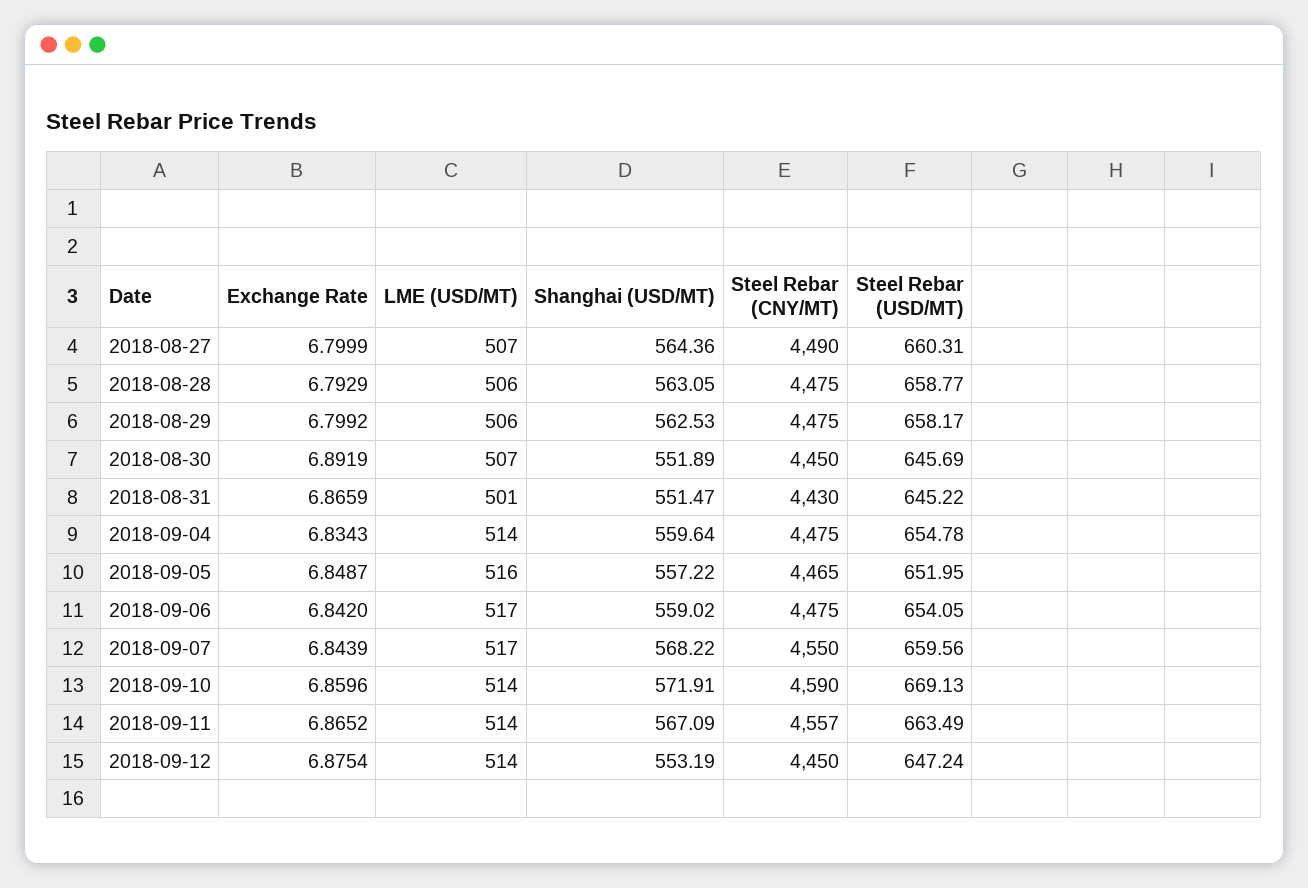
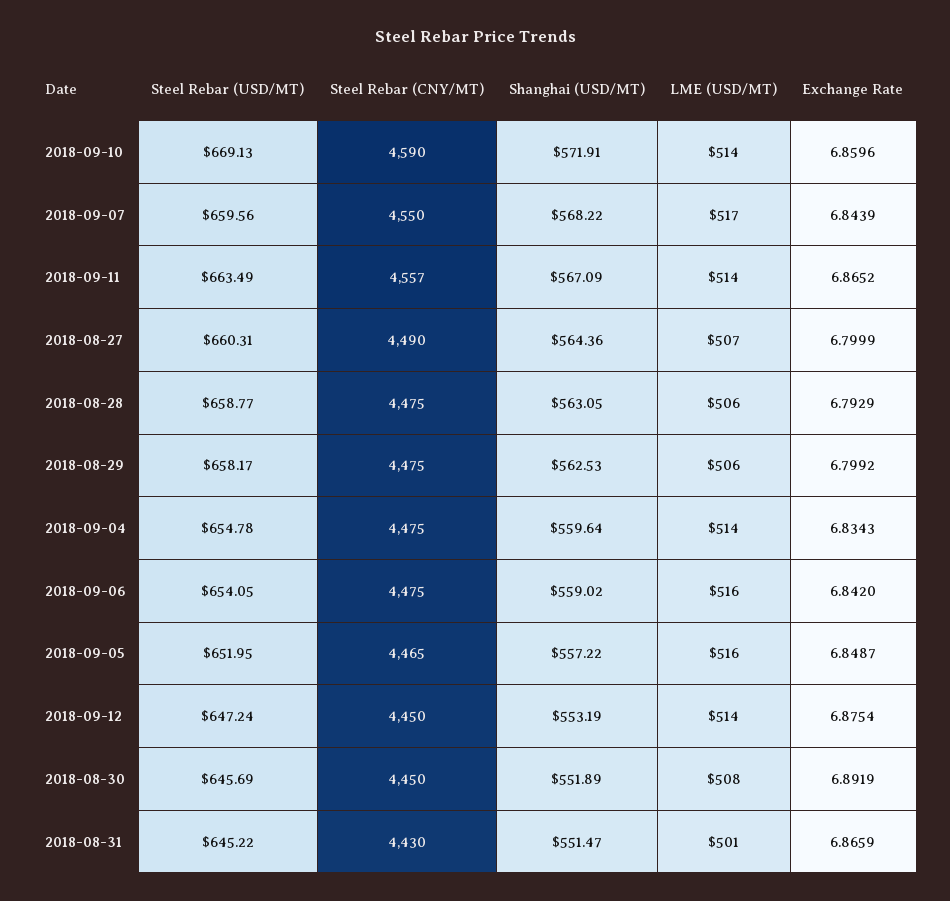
LME (USD/MT), 2018-08-30: 507 -> 508
LME (USD/MT), 2018-09-06: 517 -> 516

